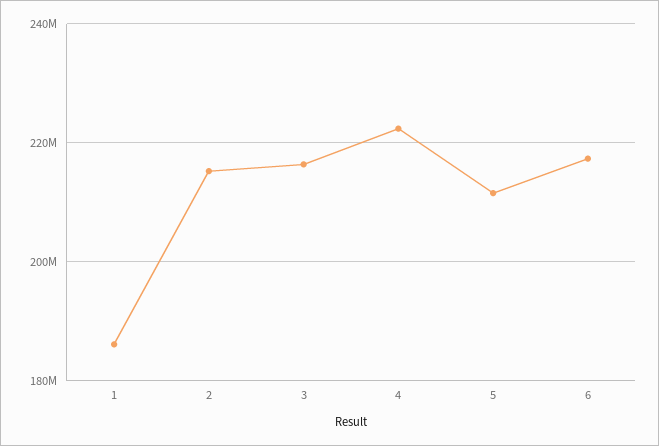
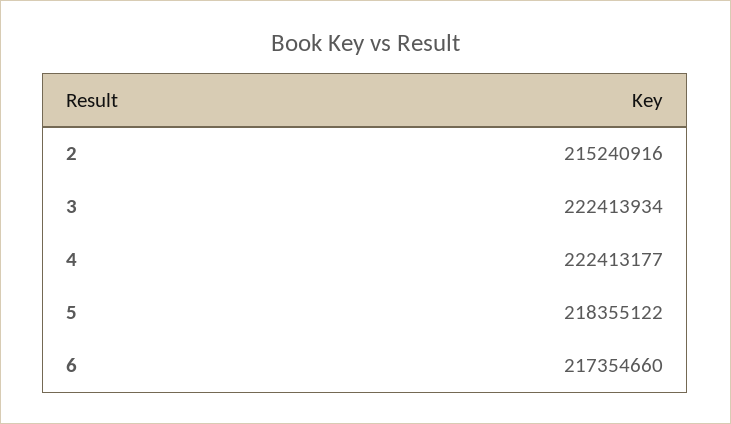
1: 186000000 -> none
3: 216000000 -> 222413934
5: 212000000 -> 218355122

